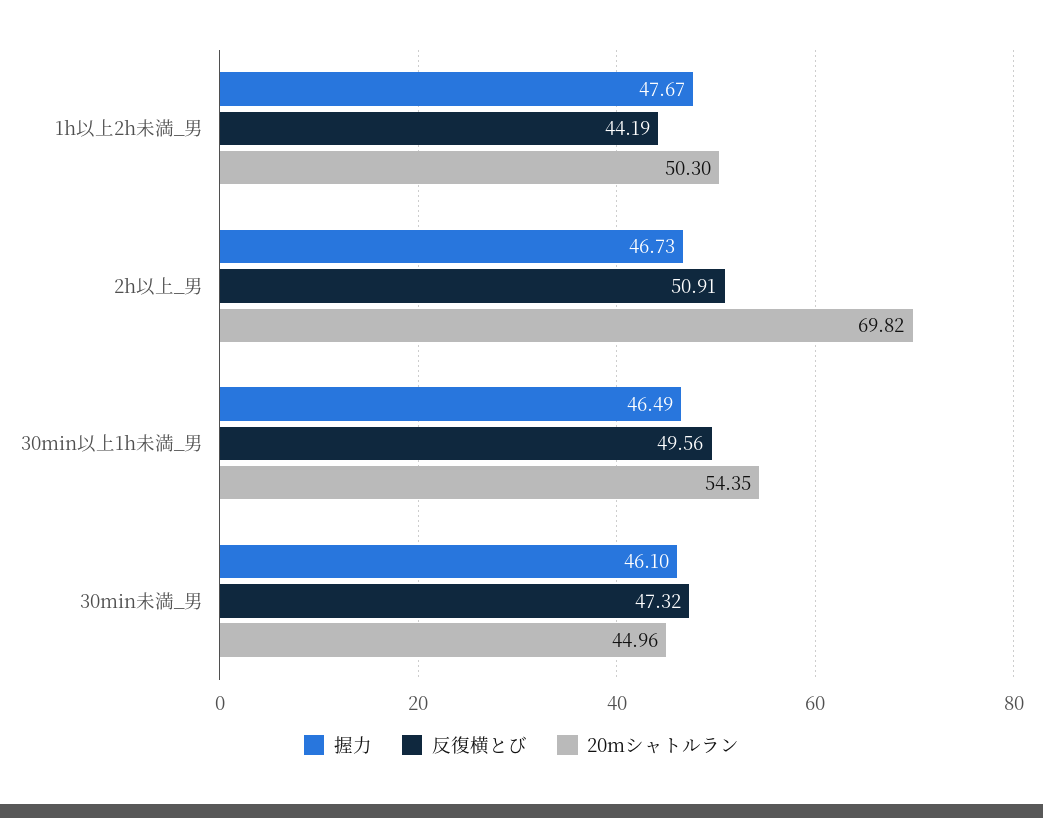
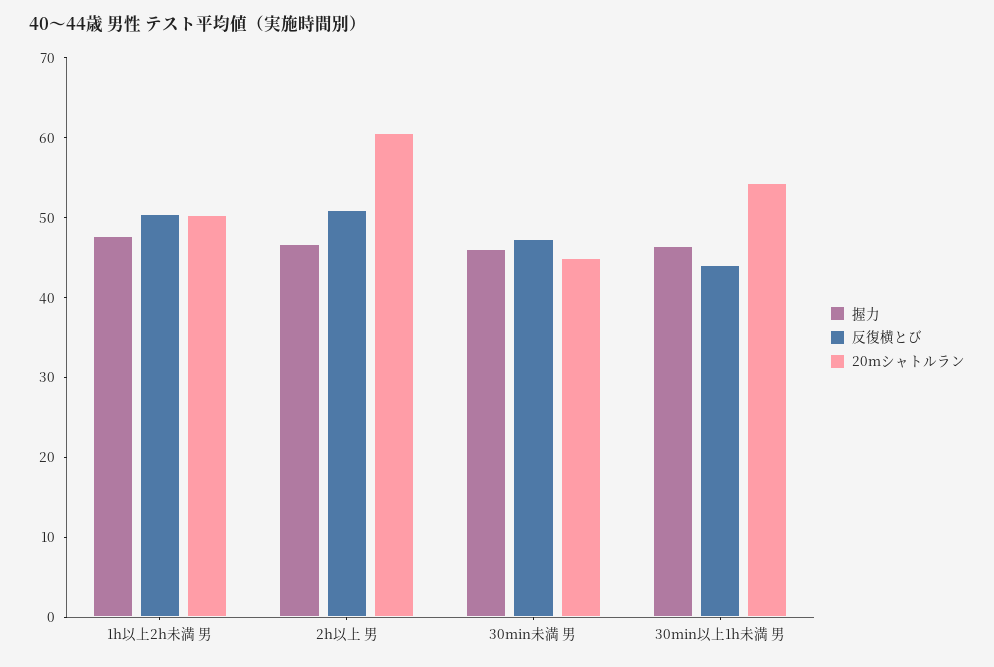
反復横とび, 1h以上2h未満_男: 44.19 -> 50
20mシャトルラン, 2h以上_男: 69.82 -> 60
反復横とび, 30min以上1h未満_男: 49.56 -> 44

